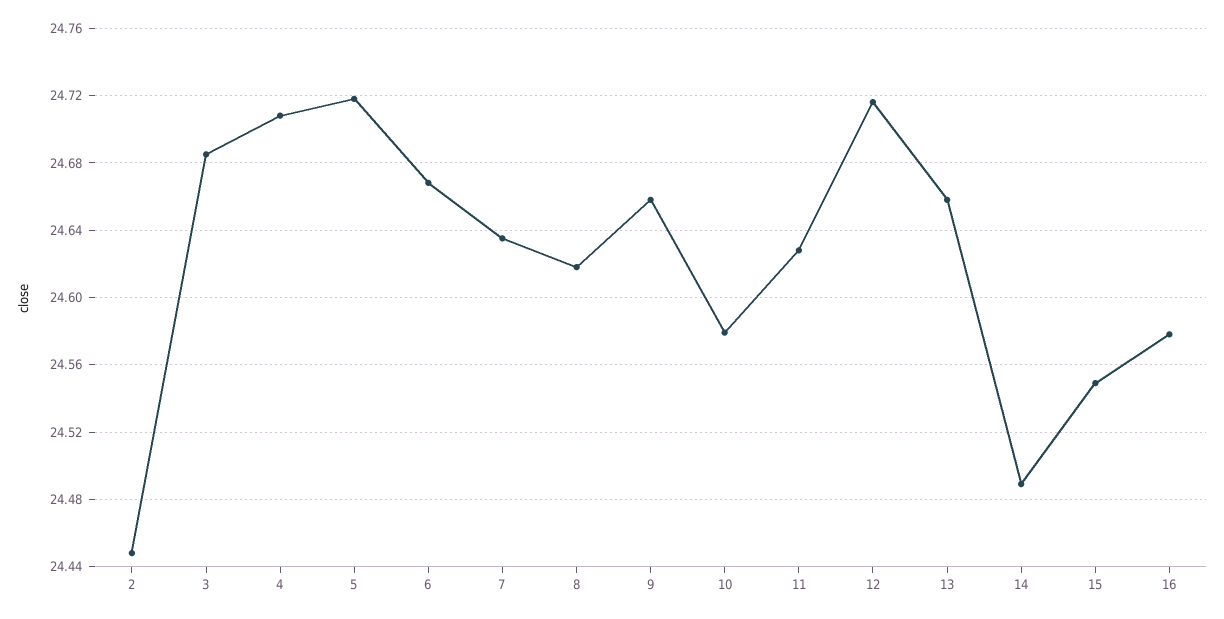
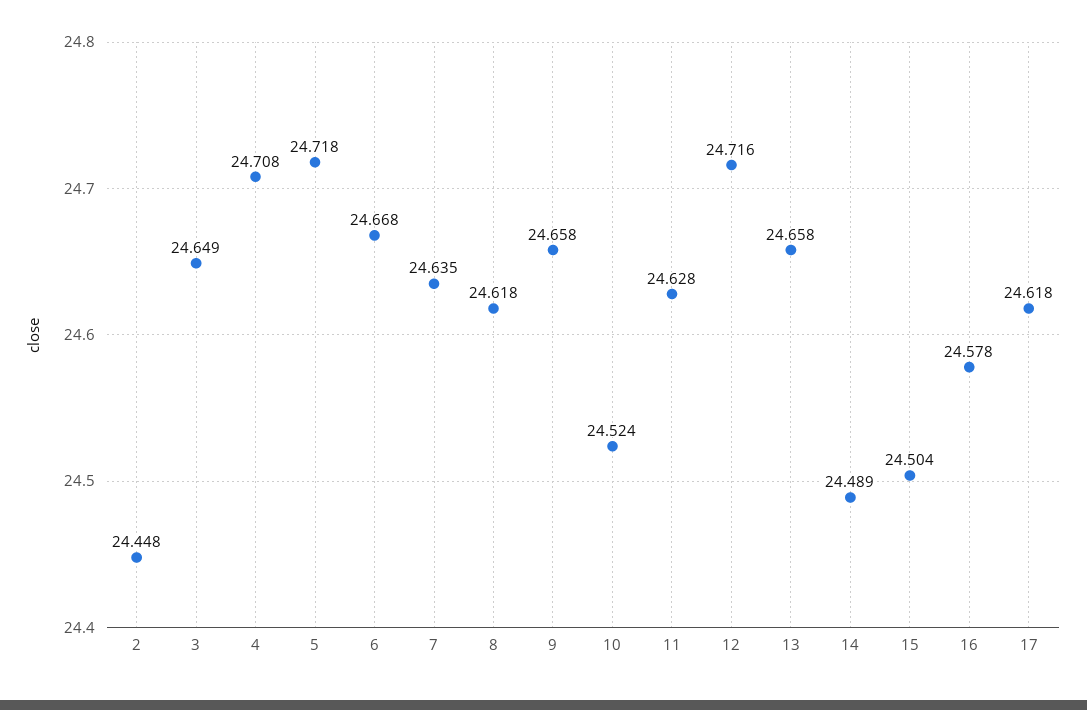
3: 24.685 -> 24.649
10: 24.58 -> 24.524
15: 24.55 -> 24.504
17: none -> 24.618

